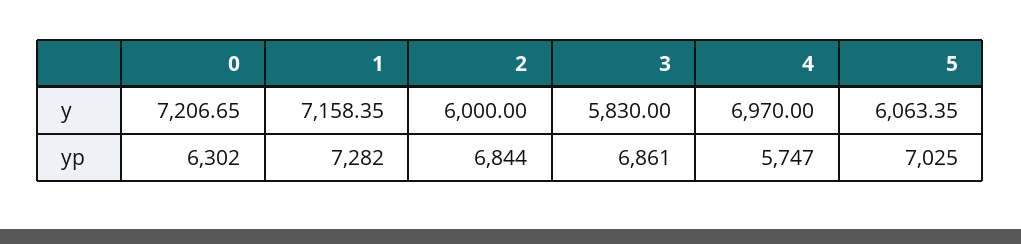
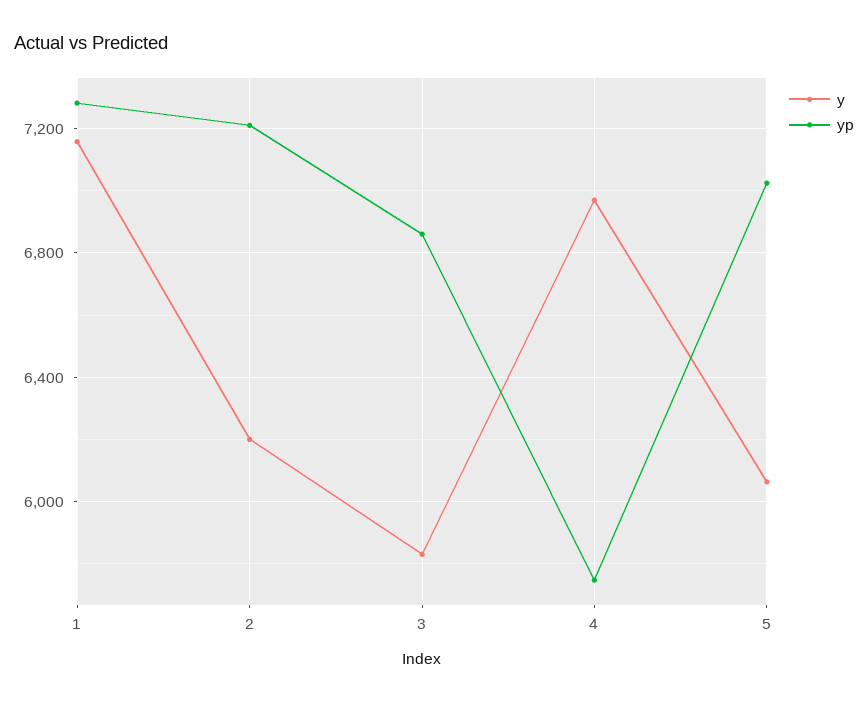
y, 0: 7206.65 -> none
y, 2: 6000 -> 6200
yp, 0: 6302 -> none
yp, 2: 6844 -> 7200

